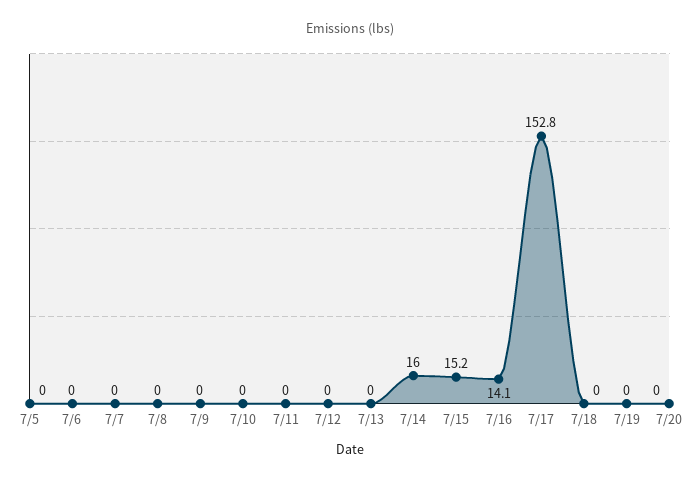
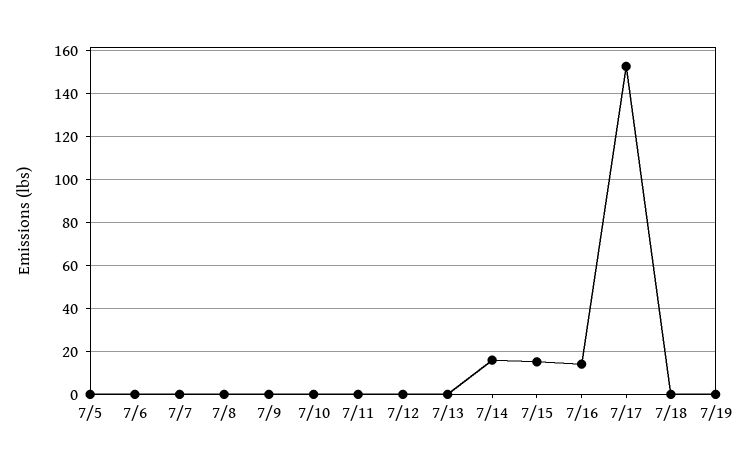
7/20: 0 -> none

